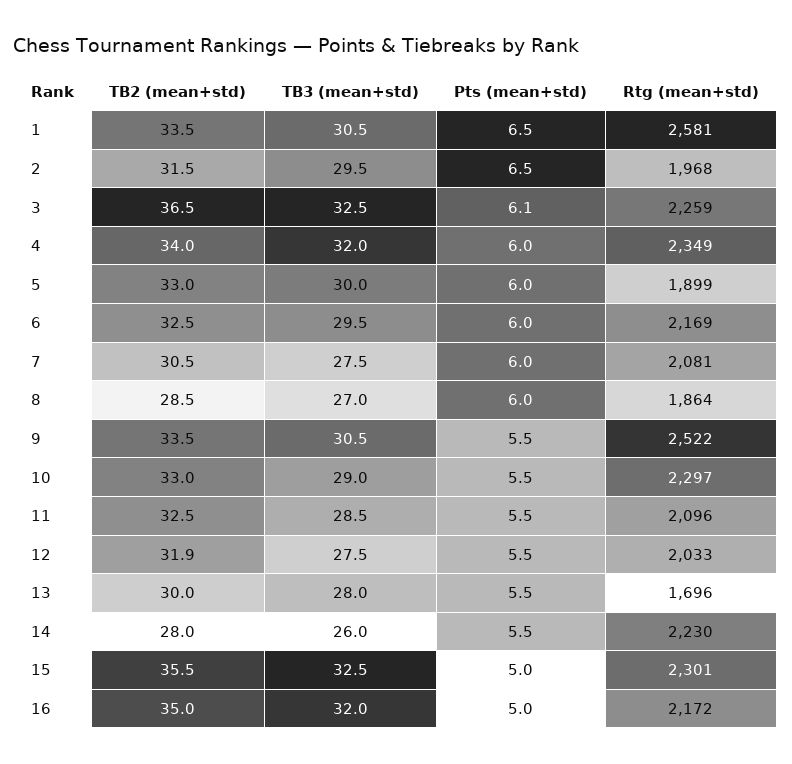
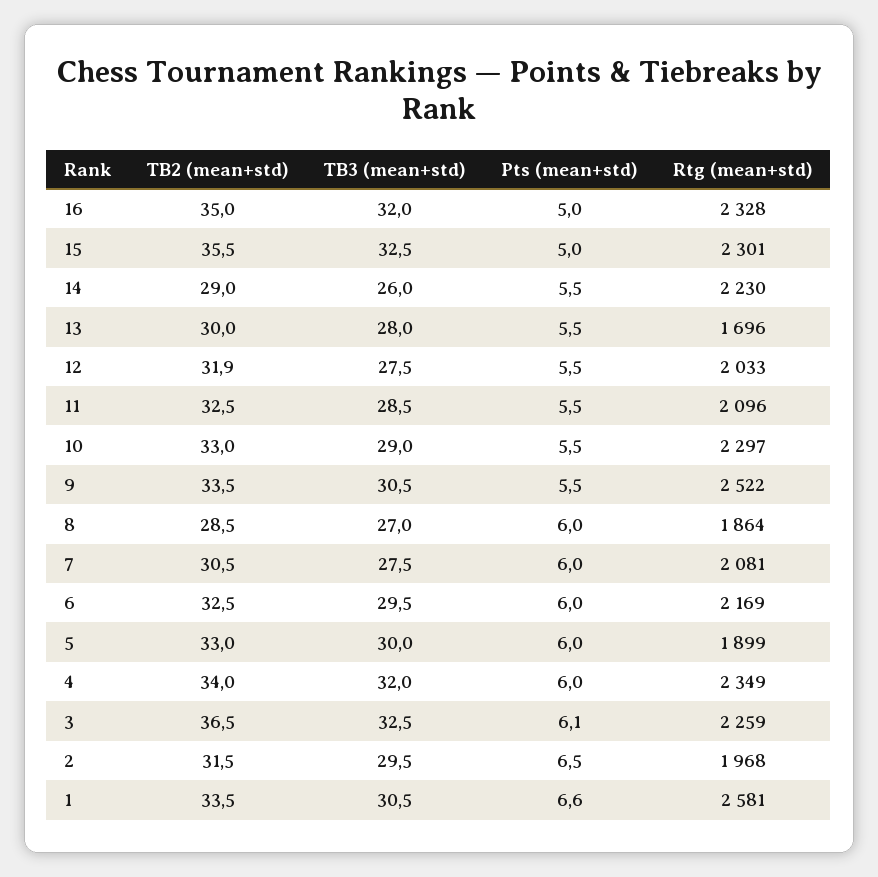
Pts (mean+std), 1: 6.5 -> 6.6
TB2 (mean+std), 14: 28 -> 29
Rtg (mean+std), 16: 2172 -> 2328

